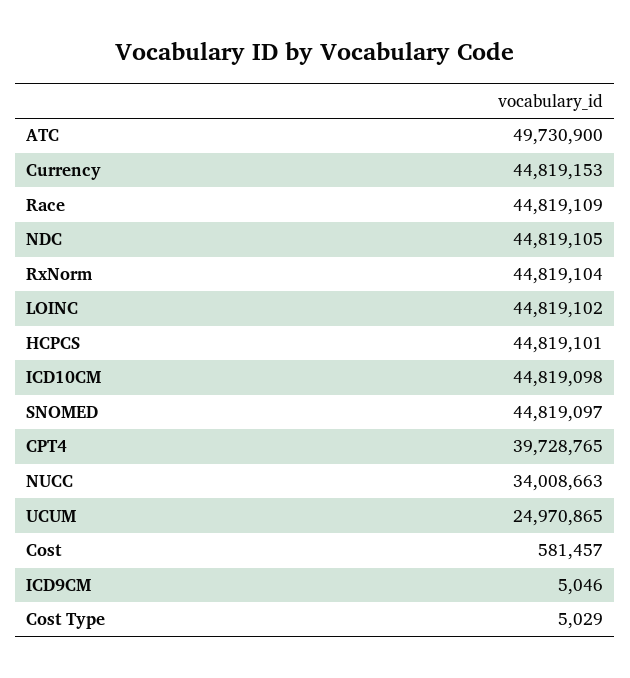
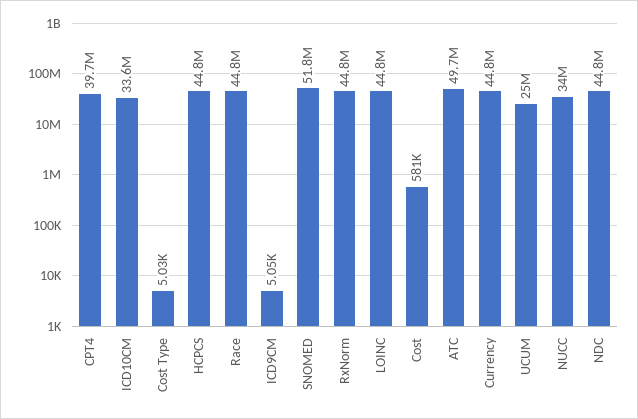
ICD10CM: 44819098 -> 33600000
SNOMED: 44819097 -> 51800000

